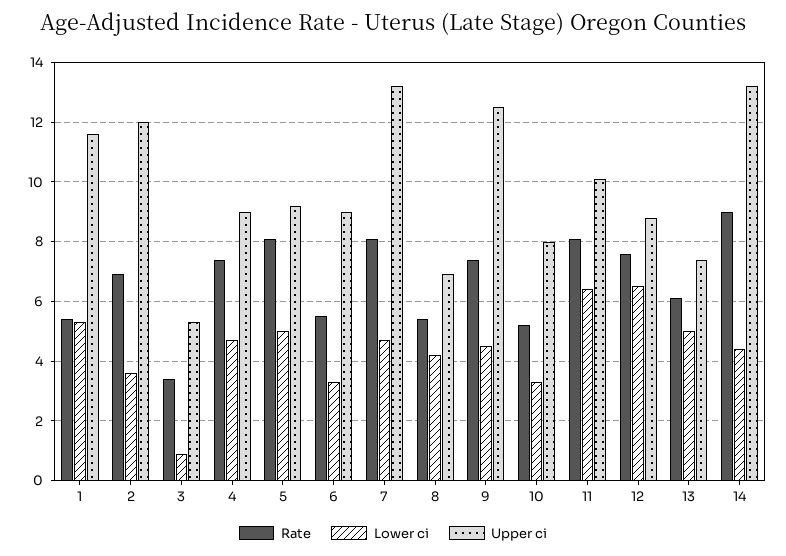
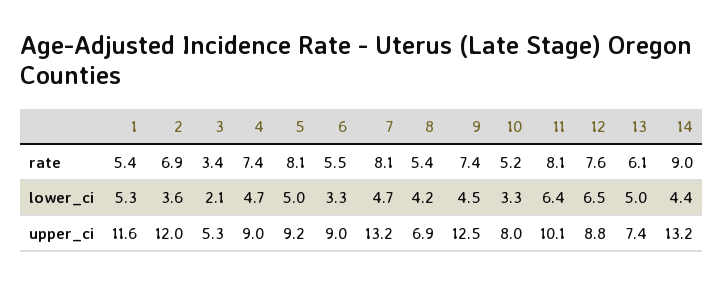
Lower ci, 3: 1 -> 2.1

